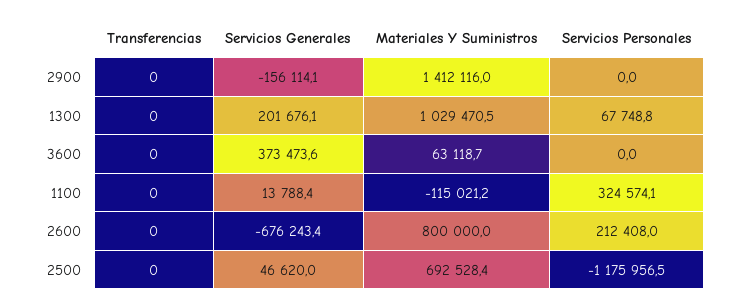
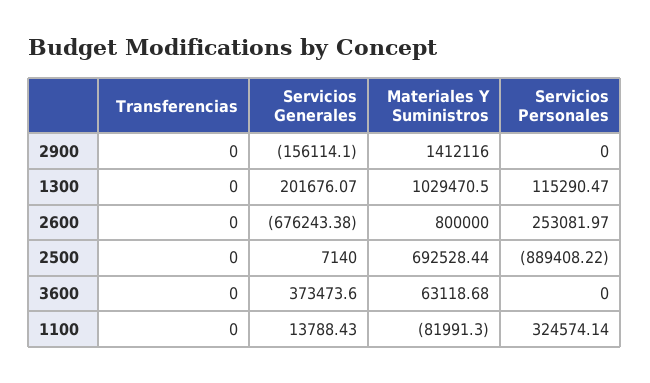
Servicios Personales, 1300: 67748.8 -> 115290.47
Materiales Y Suministros, 1100: -115021.2 -> -81991.3
Servicios Personales, 2600: 212408 -> 253081.97
Servicios Generales, 2500: 46620 -> 7140
Servicios Personales, 2500: -1175956.5 -> -889408.22

